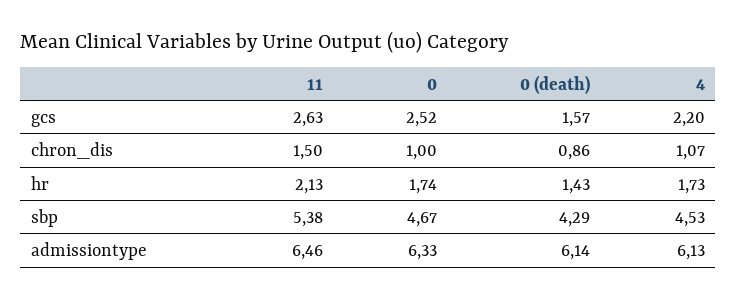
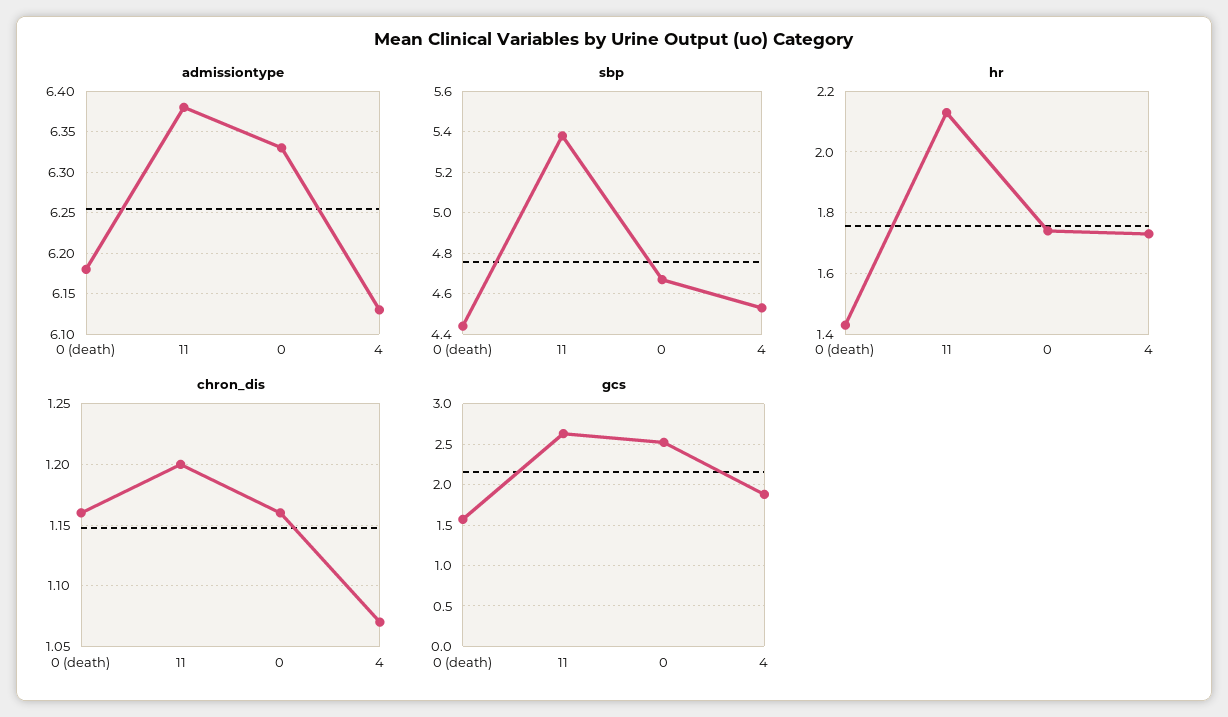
gcs, 4: 2.2 -> 1.9
chron_dis, 11: 1.5 -> 1.2
chron_dis, 0: 1 -> 1.16
chron_dis, 0 (death): 0.86 -> 1.16
sbp, 0 (death): 4.29 -> 4.45
admissiontype, 11: 6.46 -> 6.38
admissiontype, 0 (death): 6.14 -> 6.18

